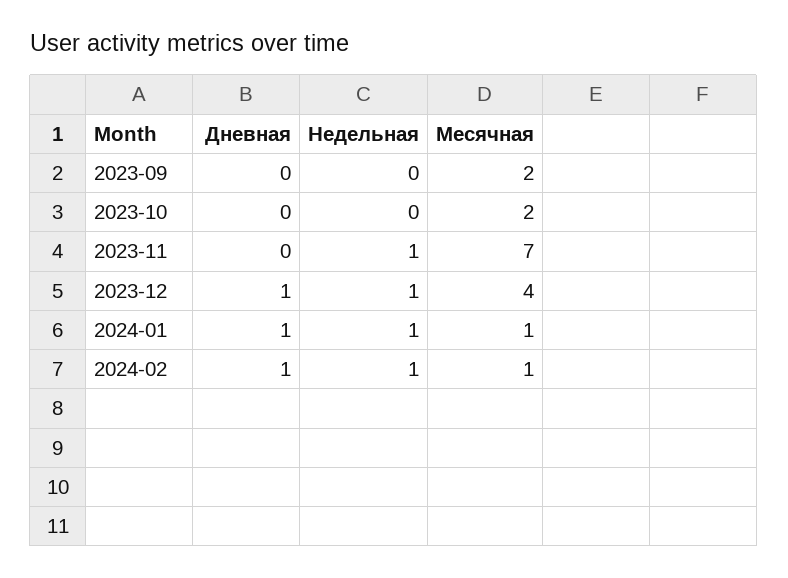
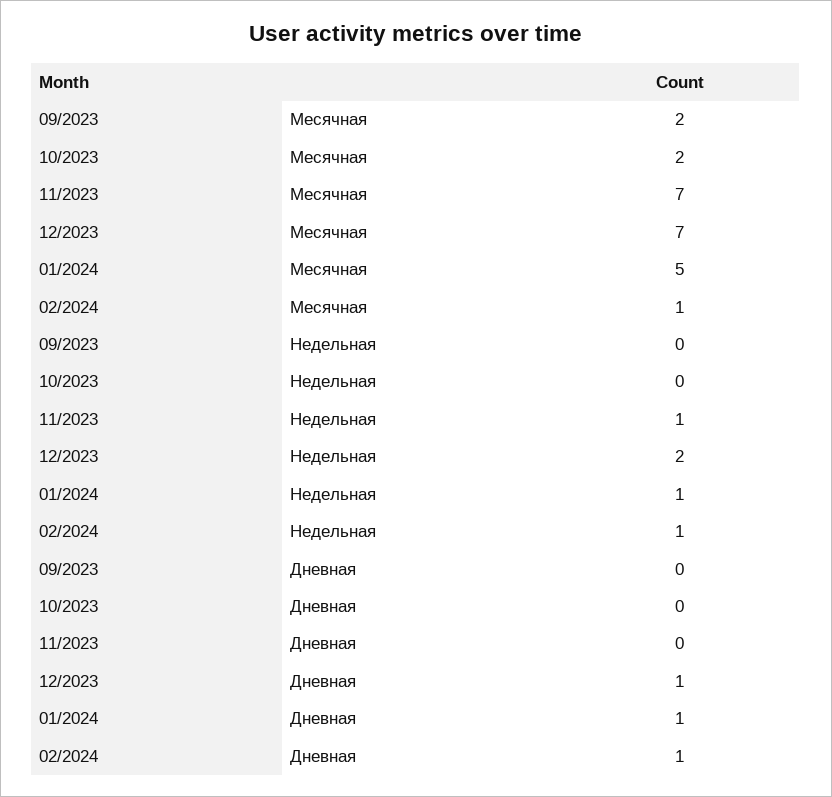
Недельная, 2023-12: 1 -> 2
Месячная, 2023-12: 4 -> 7
Месячная, 2024-01: 1 -> 5

